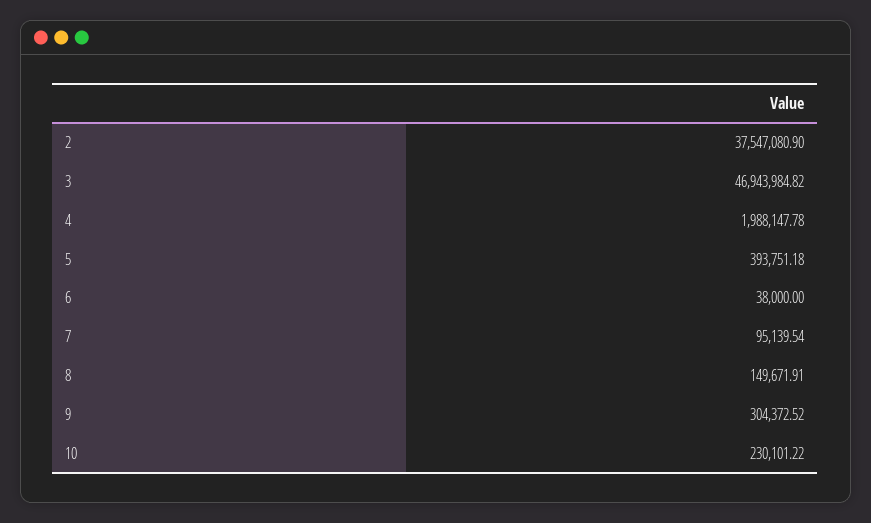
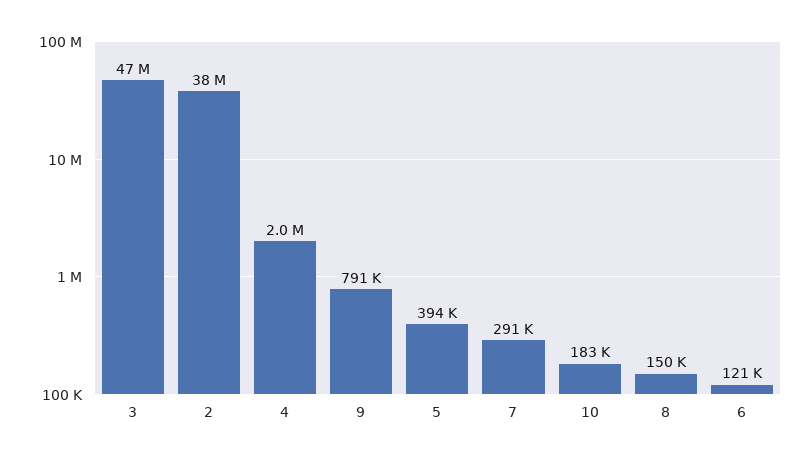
6: 38000 -> 121000
7: 95139.54 -> 291000
9: 304372.52 -> 791000
10: 230101.22 -> 183000

